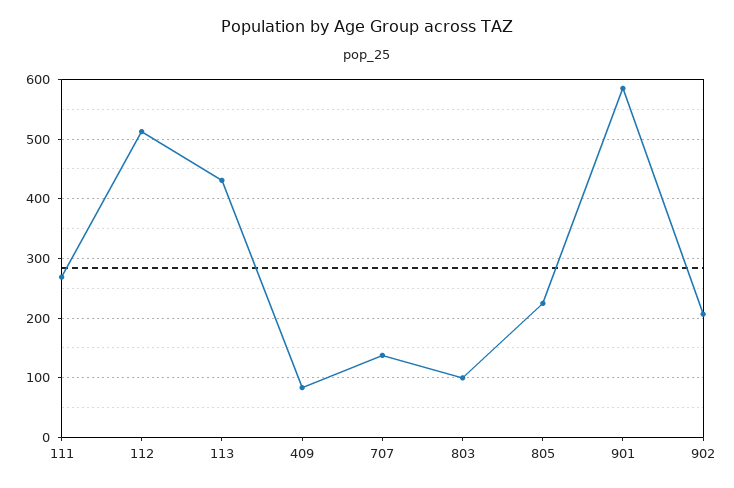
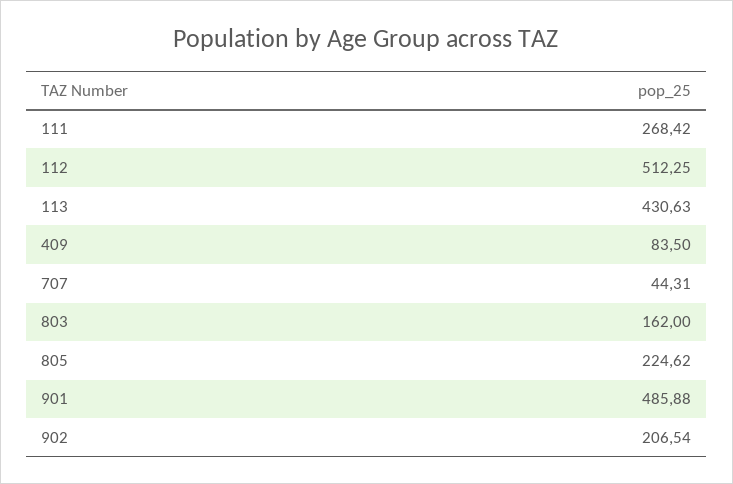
707: 140 -> 44.31
803: 100 -> 162
901: 580 -> 485.88

